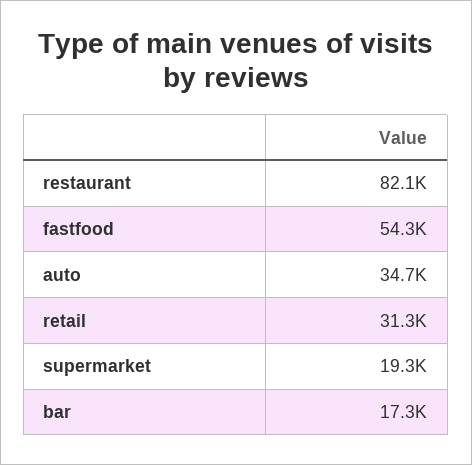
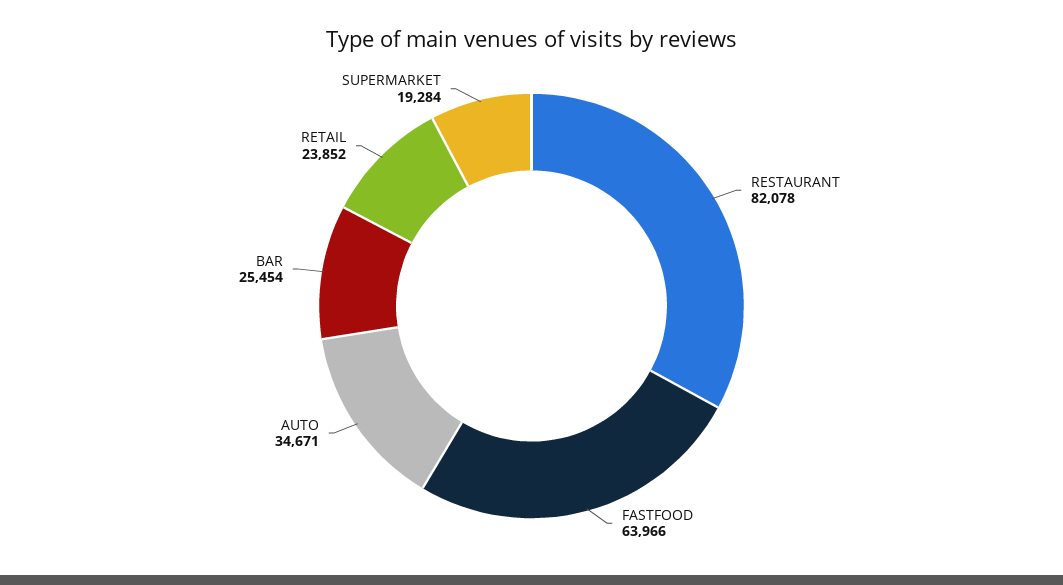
fastfood: 54300 -> 63966
retail: 31300 -> 23852
bar: 17300 -> 25454

